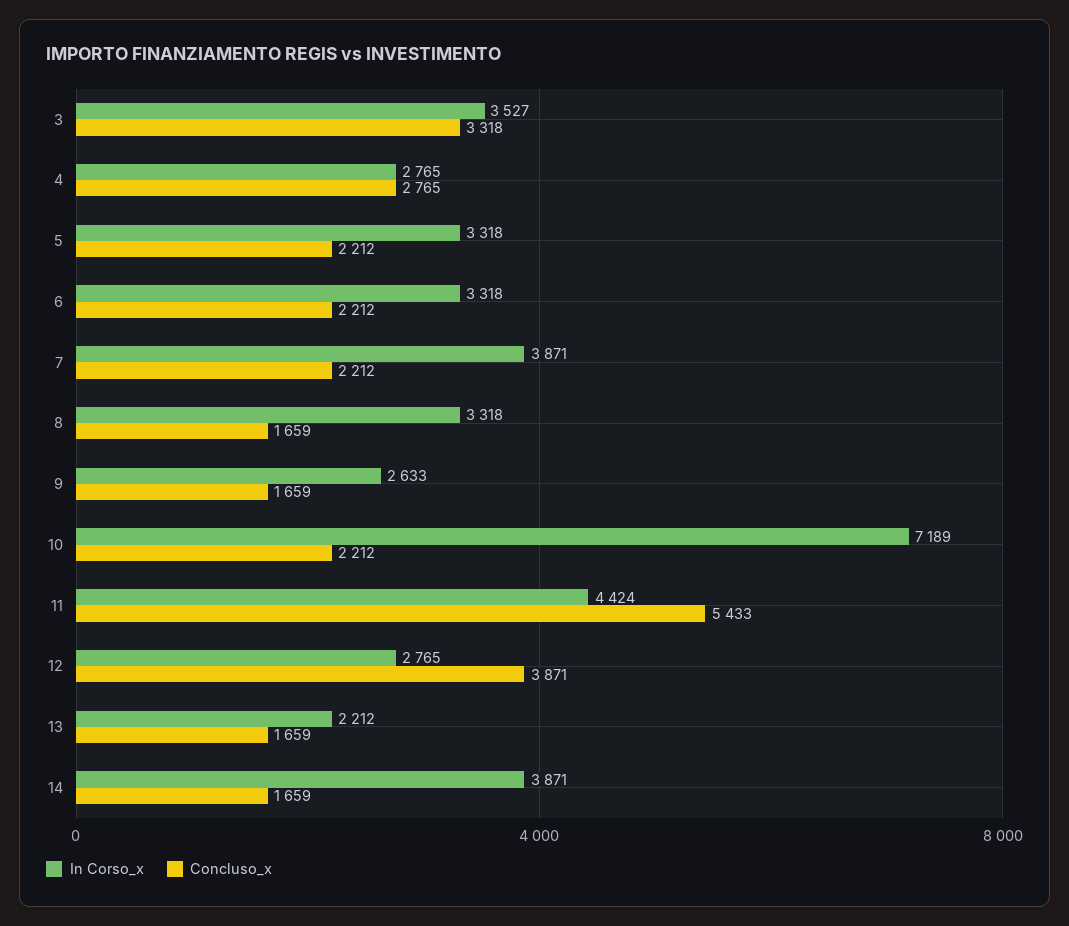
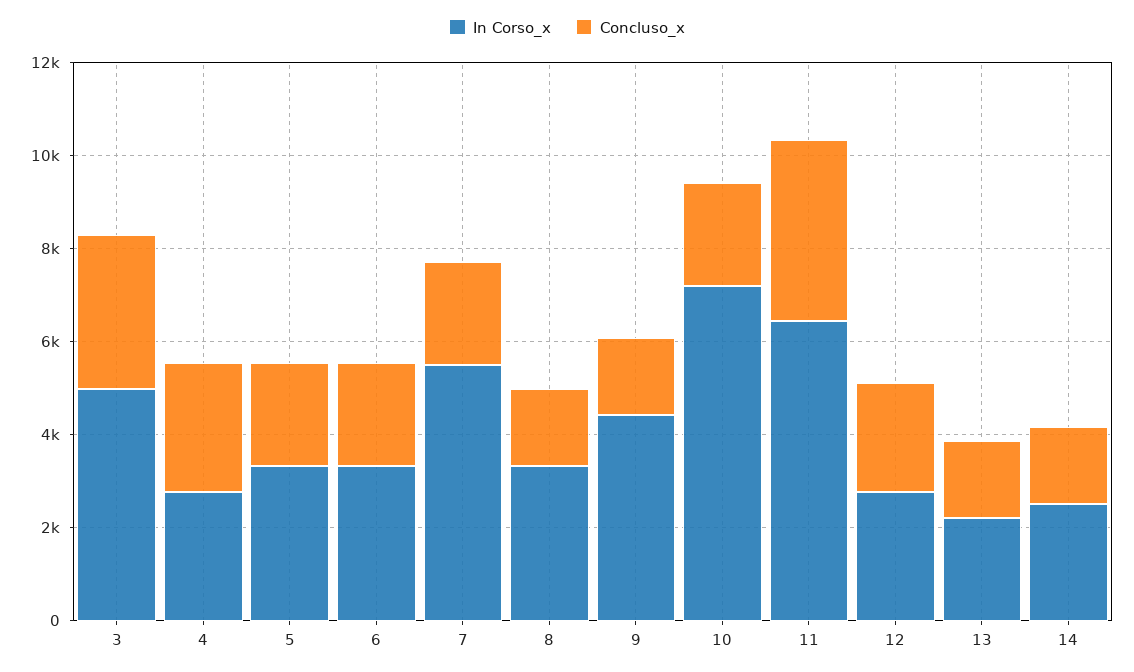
In Corso_x, 3: 3527 -> 5000
In Corso_x, 7: 3871 -> 5500
In Corso_x, 9: 2633 -> 4500
In Corso_x, 11: 4424 -> 6500
Concluso_x, 11: 5433 -> 4000
Concluso_x, 12: 3871 -> 2500
In Corso_x, 14: 3871 -> 2500

